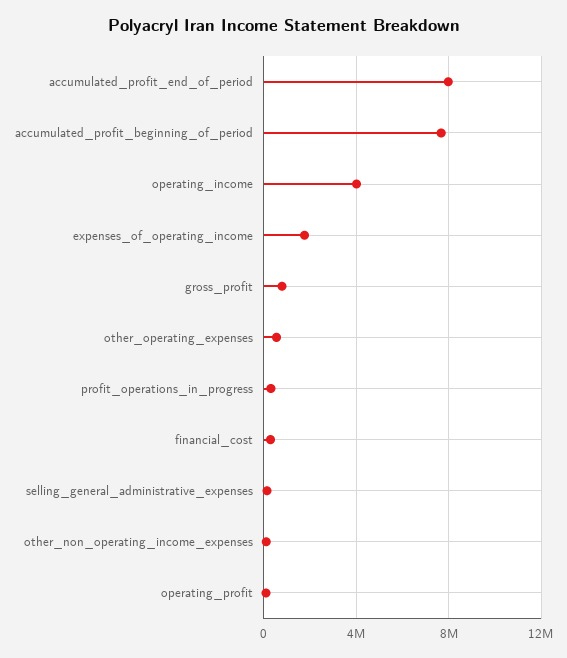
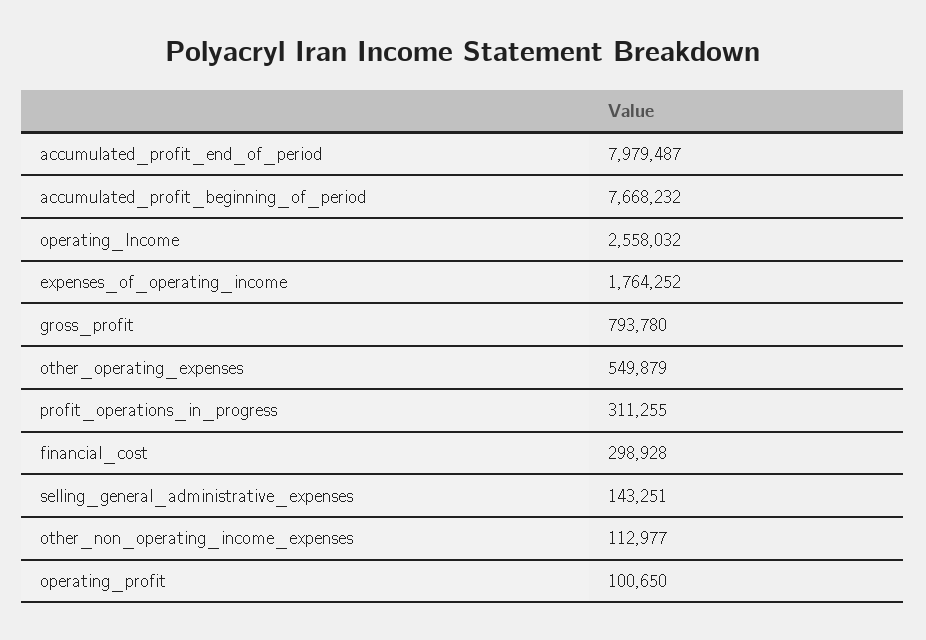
operating_income: 4000000 -> 2558032

